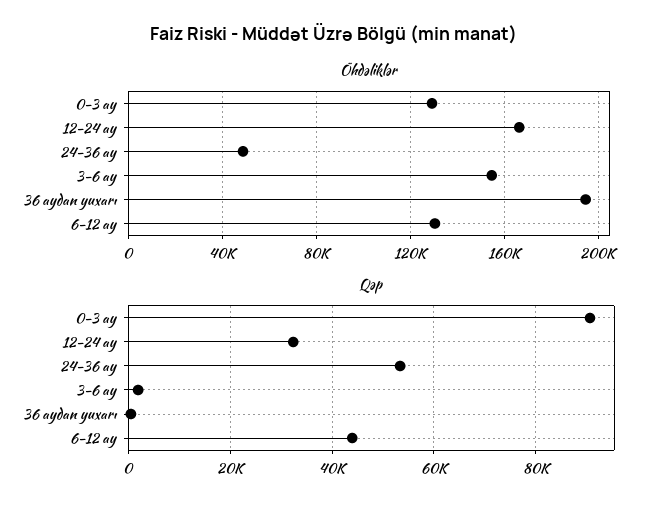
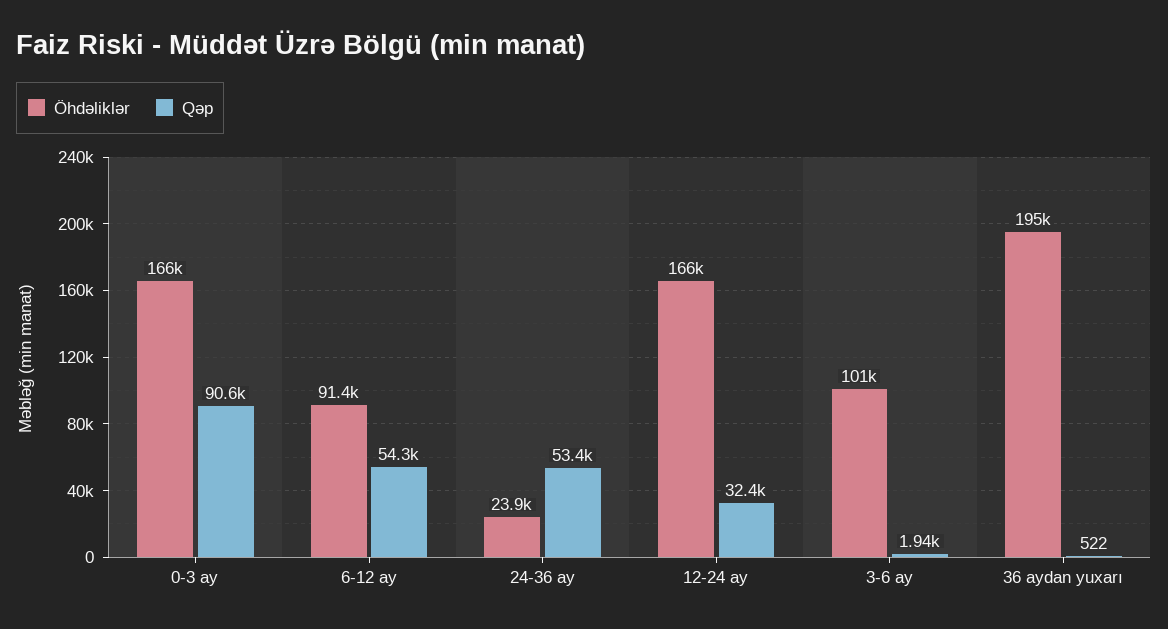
Öhdəliklər, 0-3 ay: 130000 -> 166000
Öhdəliklər, 24-36 ay: 50000 -> 23900
Öhdəliklər, 3-6 ay: 155000 -> 101000
Öhdəliklər, 6-12 ay: 130000 -> 91400
Qəp, 6-12 ay: 44000 -> 54300

